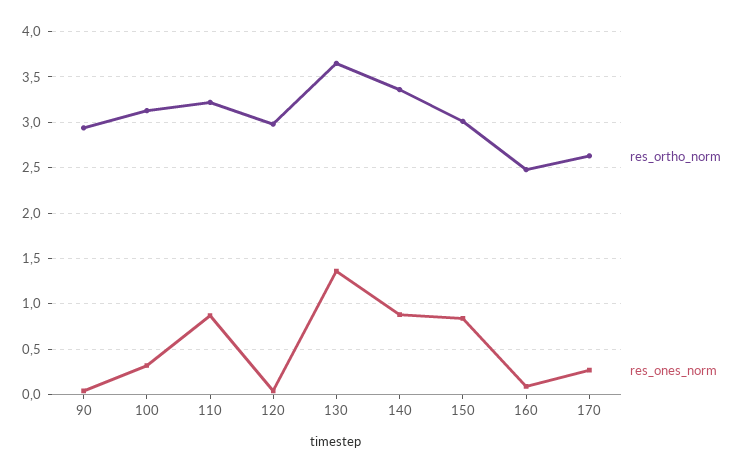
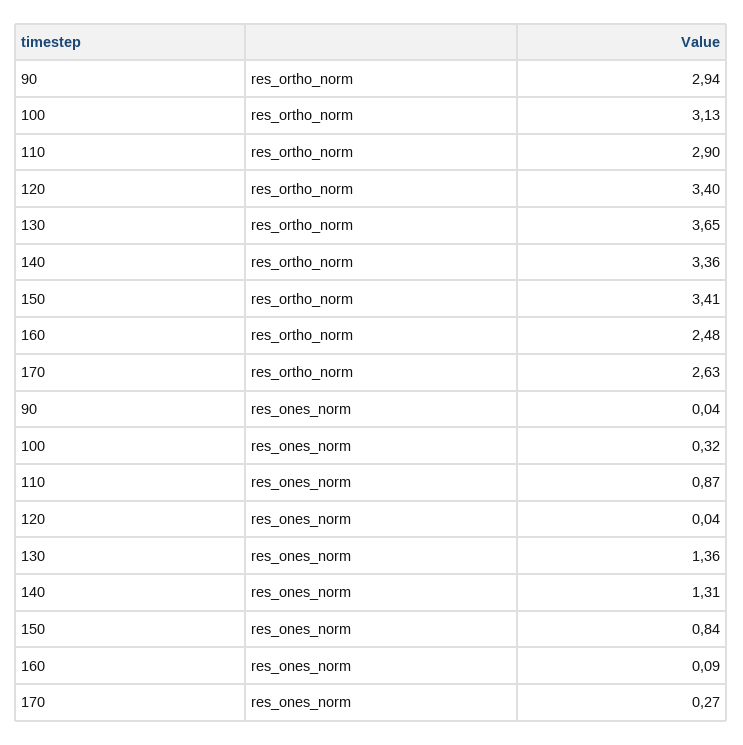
res_ortho_norm, 110: 3.2 -> 2.9
res_ortho_norm, 120: 3 -> 3.4
res_ones_norm, 140: 0.9 -> 1.31
res_ortho_norm, 150: 3 -> 3.41

